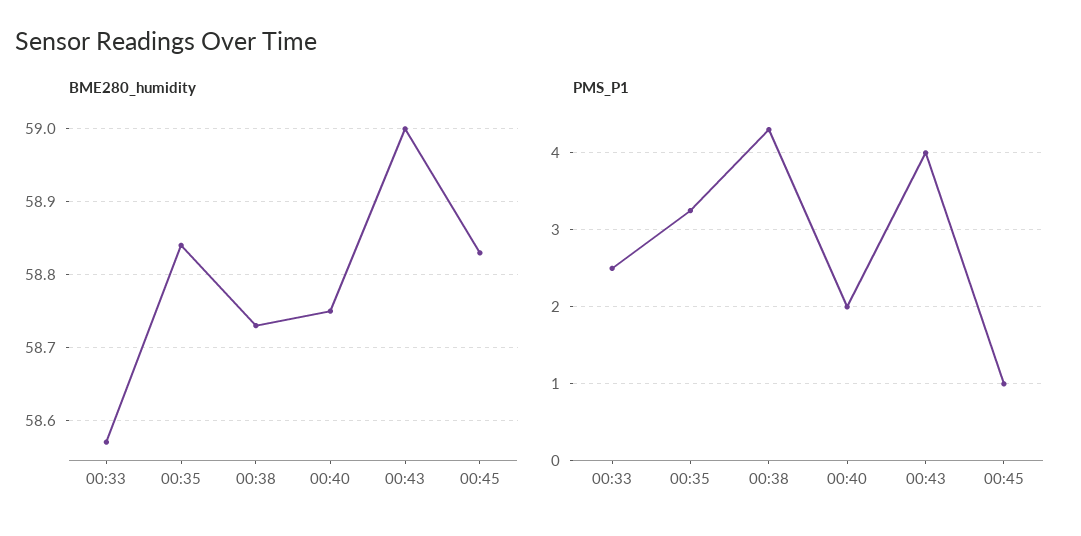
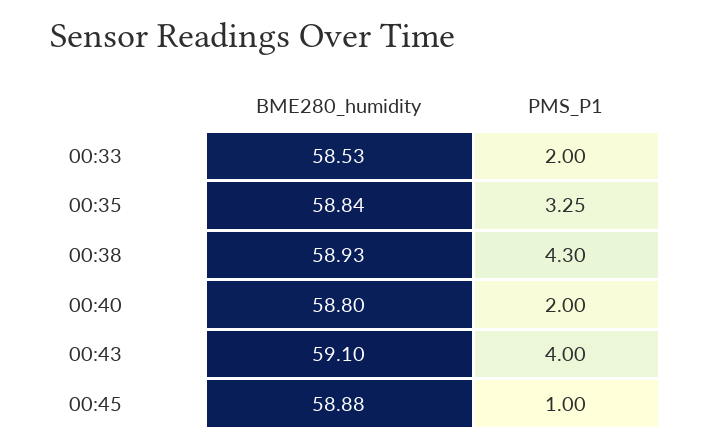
BME280_humidity, 00:33: 58.57 -> 58.53
BME280_humidity, 00:38: 58.73 -> 58.93
BME280_humidity, 00:40: 58.75 -> 58.8
BME280_humidity, 00:43: 59 -> 59.1
BME280_humidity, 00:45: 58.83 -> 58.88
PMS_P1, 00:33: 2.5 -> 2

